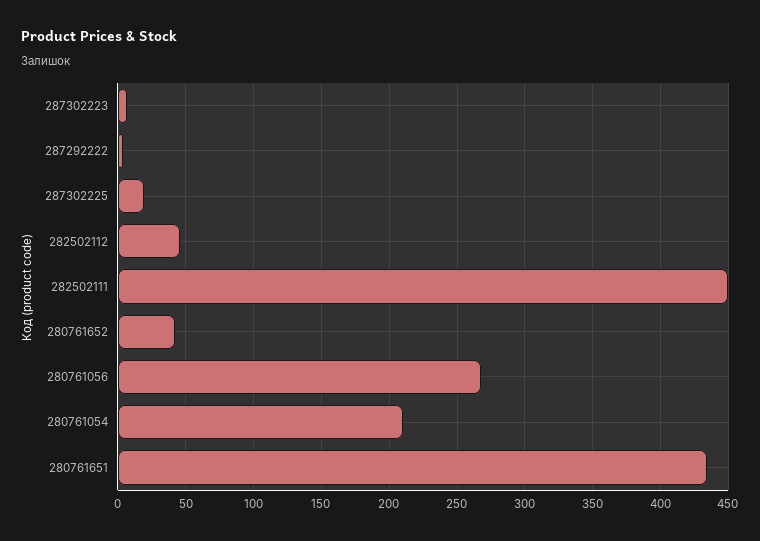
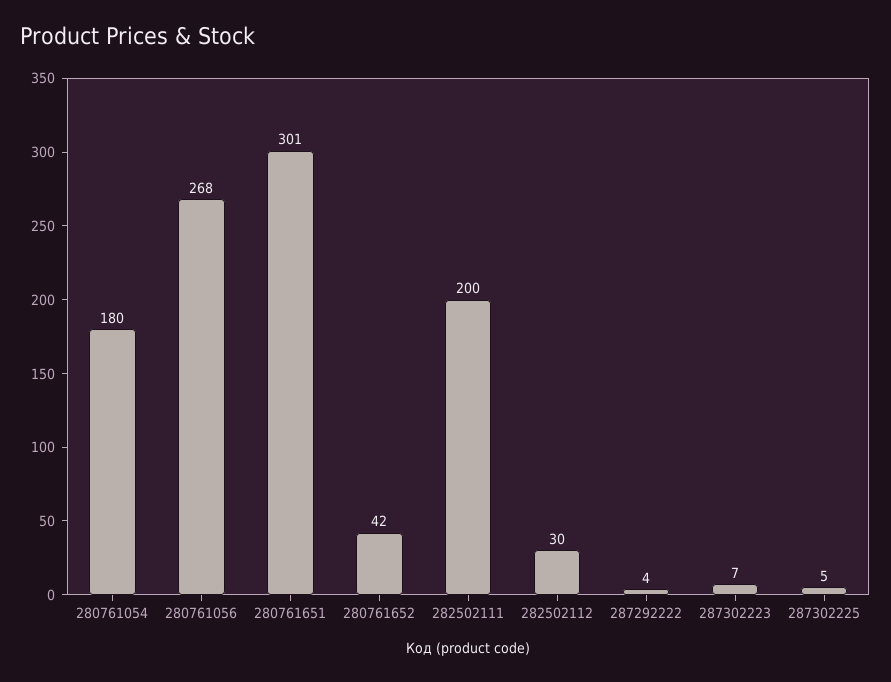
287302225: 20 -> 5
282502112: 45 -> 30
282502111: 450 -> 200
280761054: 210 -> 180
280761651: 435 -> 301

